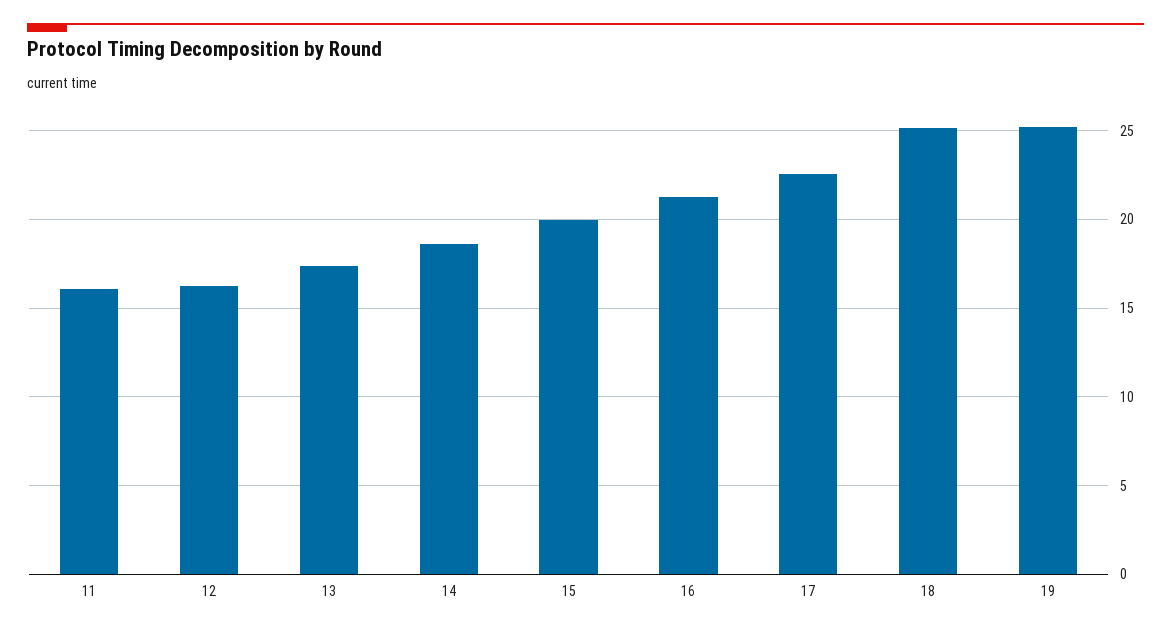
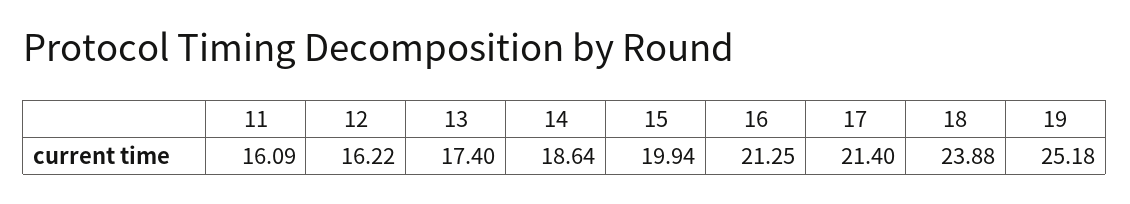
17: 22.5 -> 21.4
18: 25 -> 23.88

